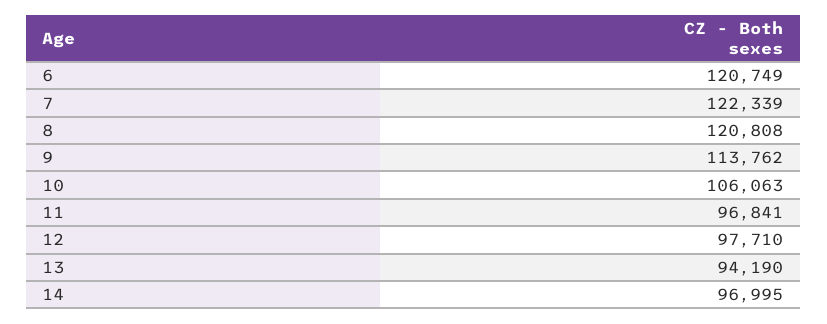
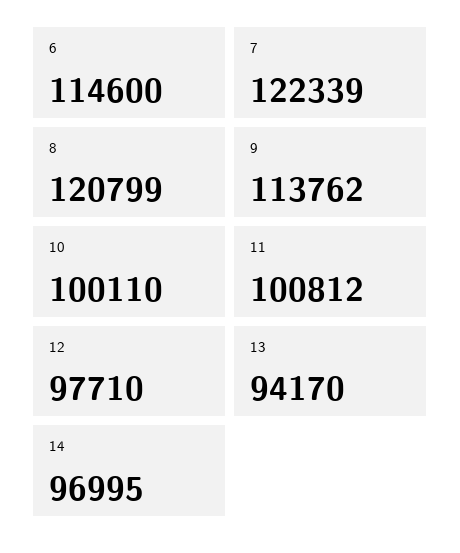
6: 120749 -> 114600
8: 120808 -> 120799
10: 106063 -> 100110
11: 96841 -> 100812
13: 94190 -> 94170

